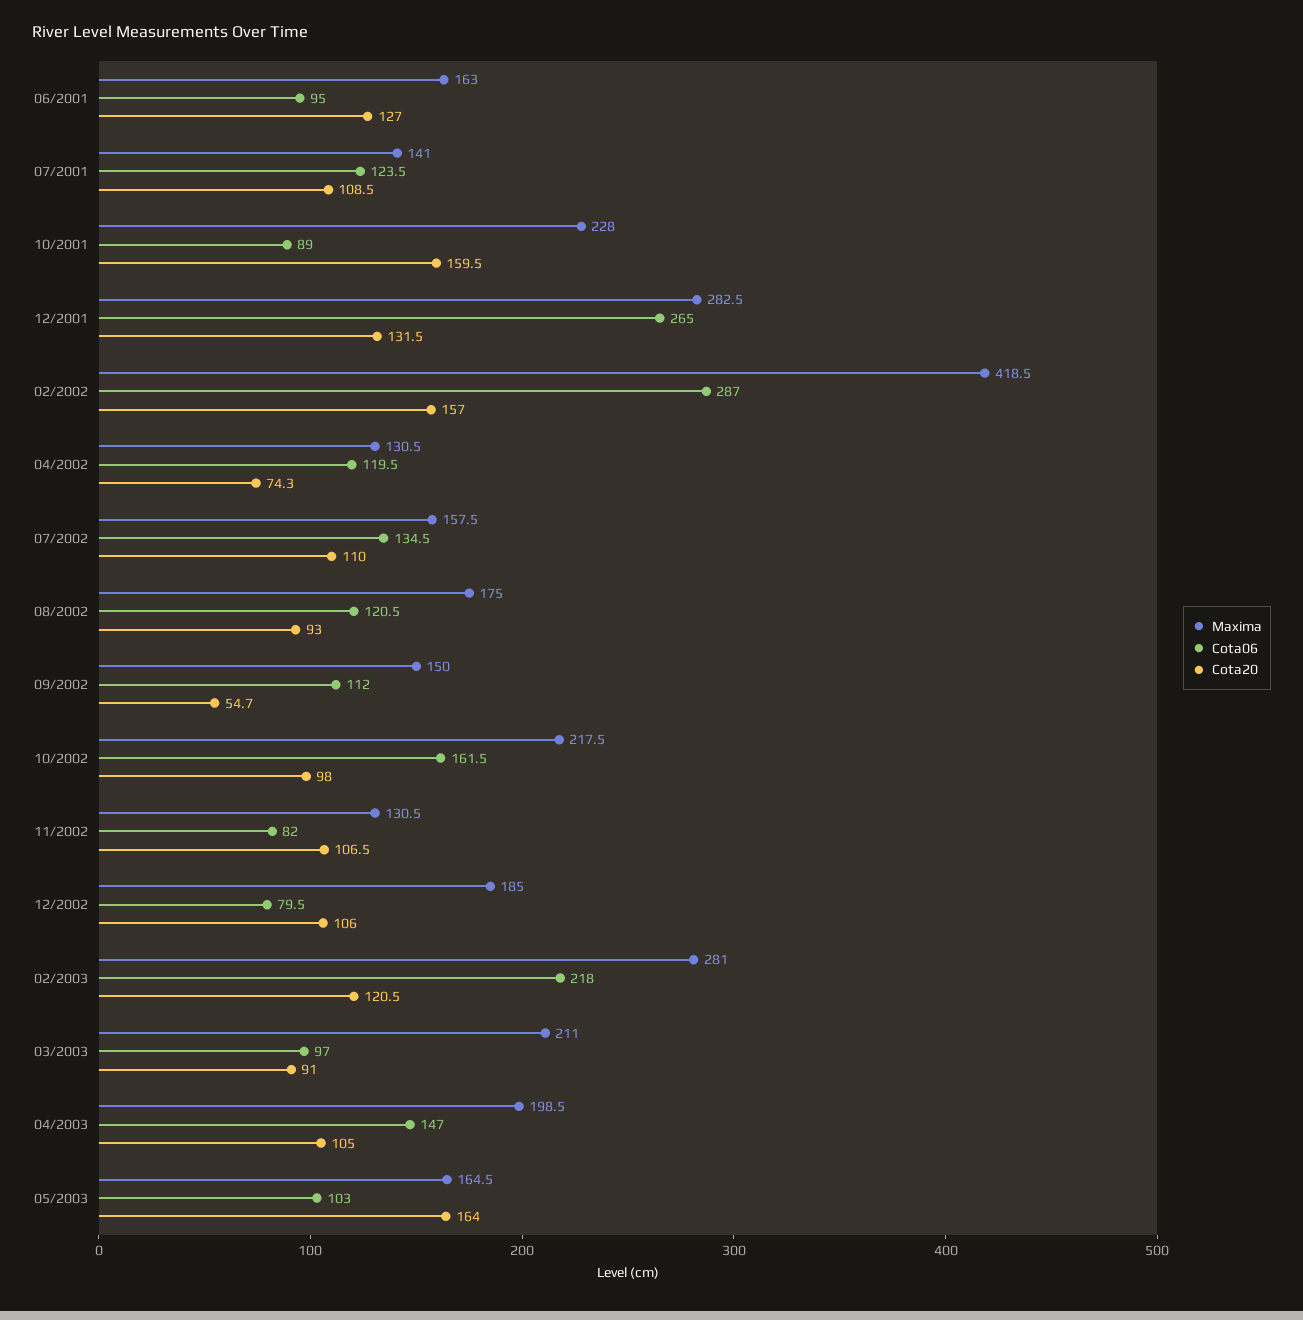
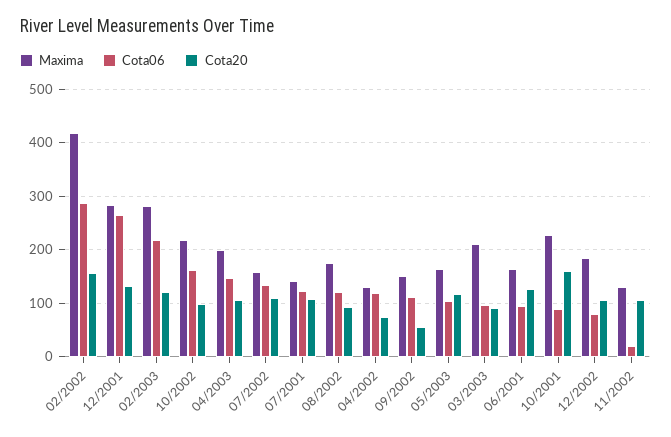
Cota06, 11/2002: 82 -> 20
Cota20, 05/2003: 164 -> 120

